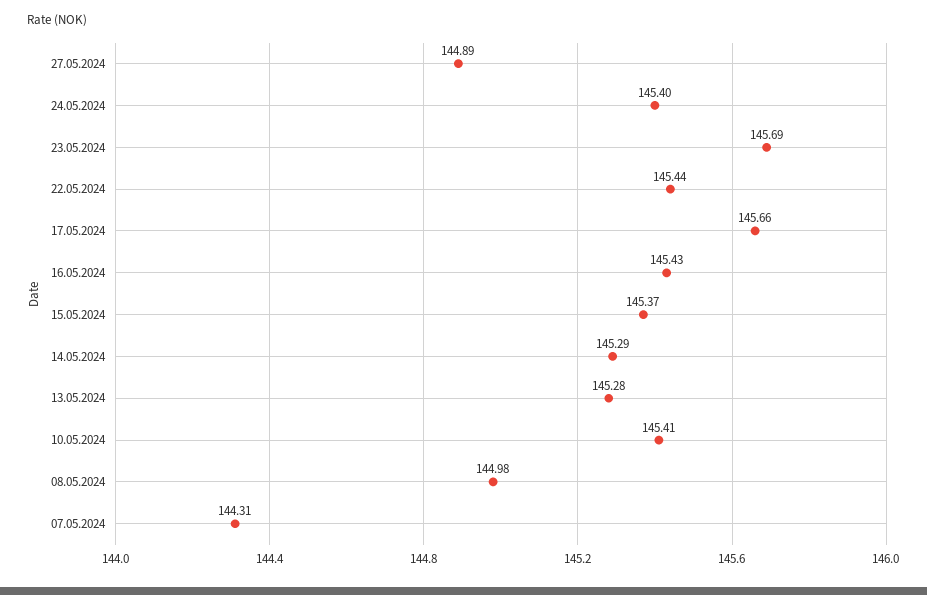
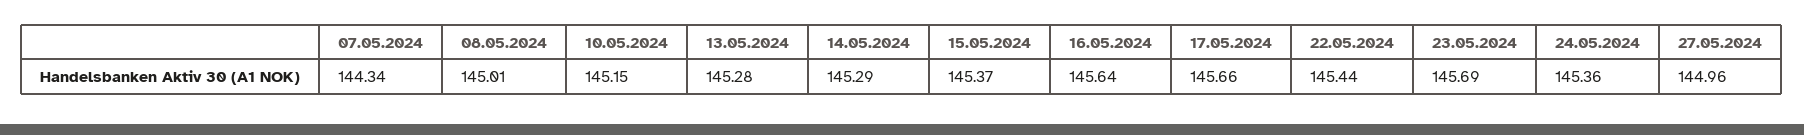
27.05.2024: 144.89 -> 144.96
24.05.2024: 145.4 -> 145.36
16.05.2024: 145.43 -> 145.64
10.05.2024: 145.41 -> 145.15
08.05.2024: 144.98 -> 145.01
07.05.2024: 144.31 -> 144.34

